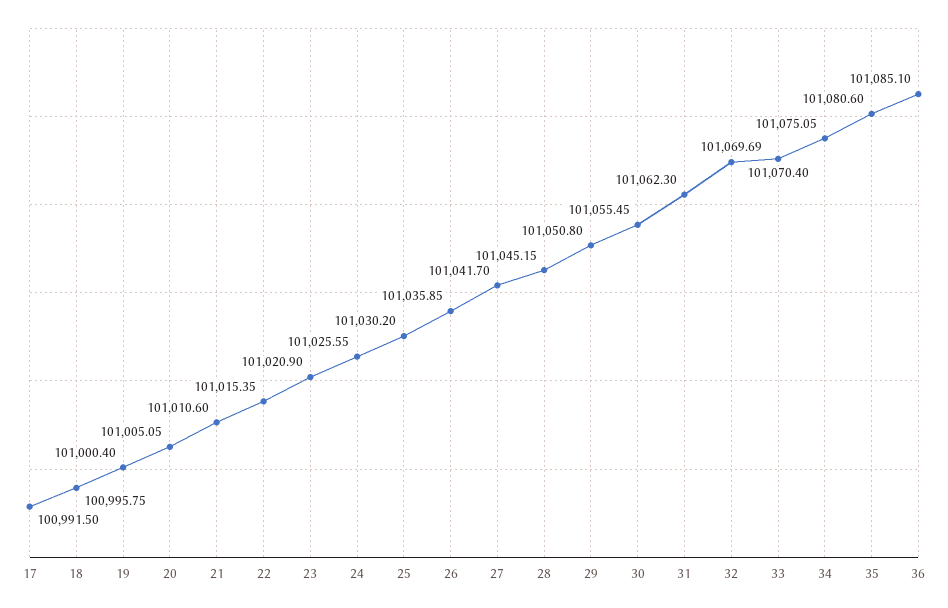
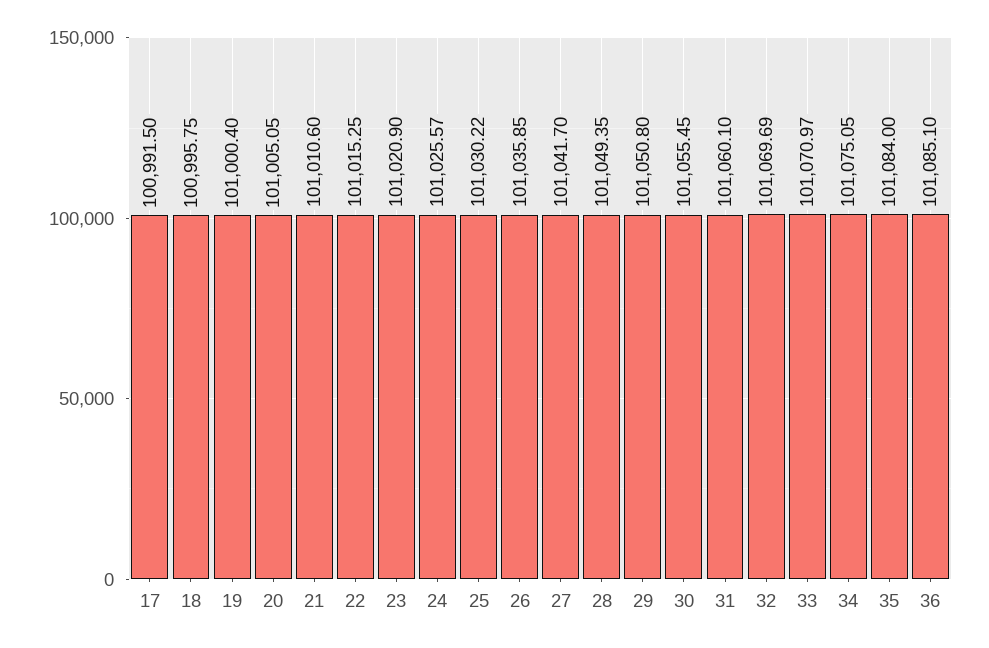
22: 101015.35 -> 101015.25
24: 101025.55 -> 101025.57
25: 101030.2 -> 101030.22
28: 101045.15 -> 101049.35
31: 101062.3 -> 101060.1
33: 101070.4 -> 101070.97
35: 101080.6 -> 101084

